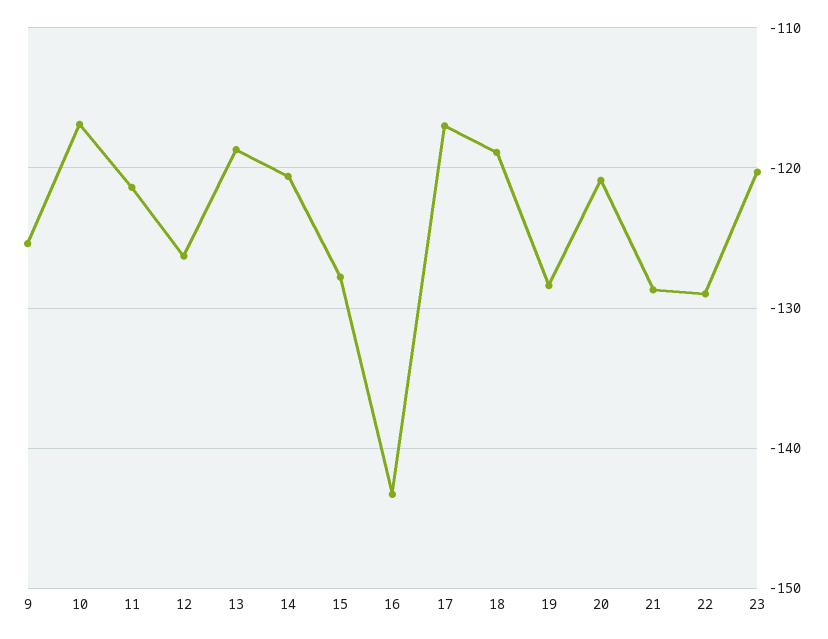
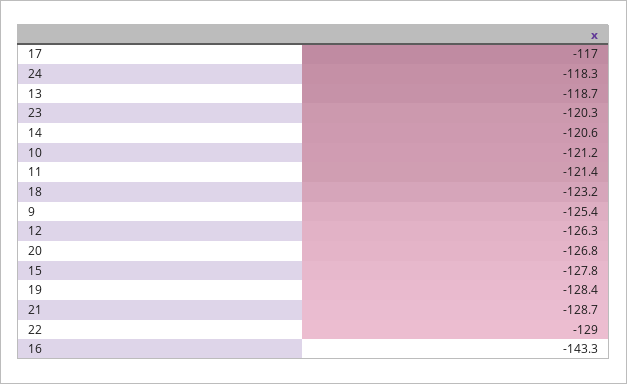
10: -117 -> -121.2
18: -119 -> -123.2
20: -121 -> -126.8
24: none -> -118.3

